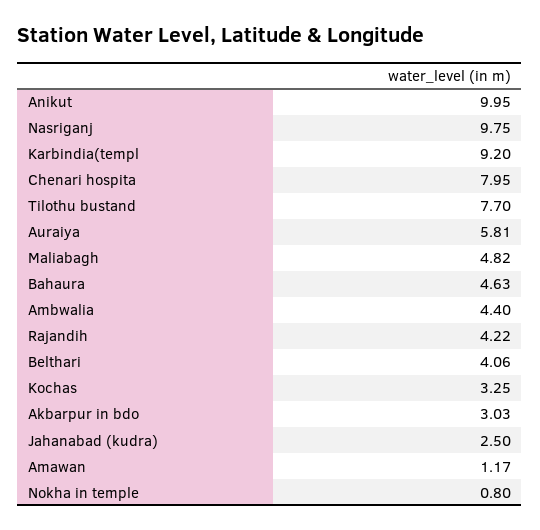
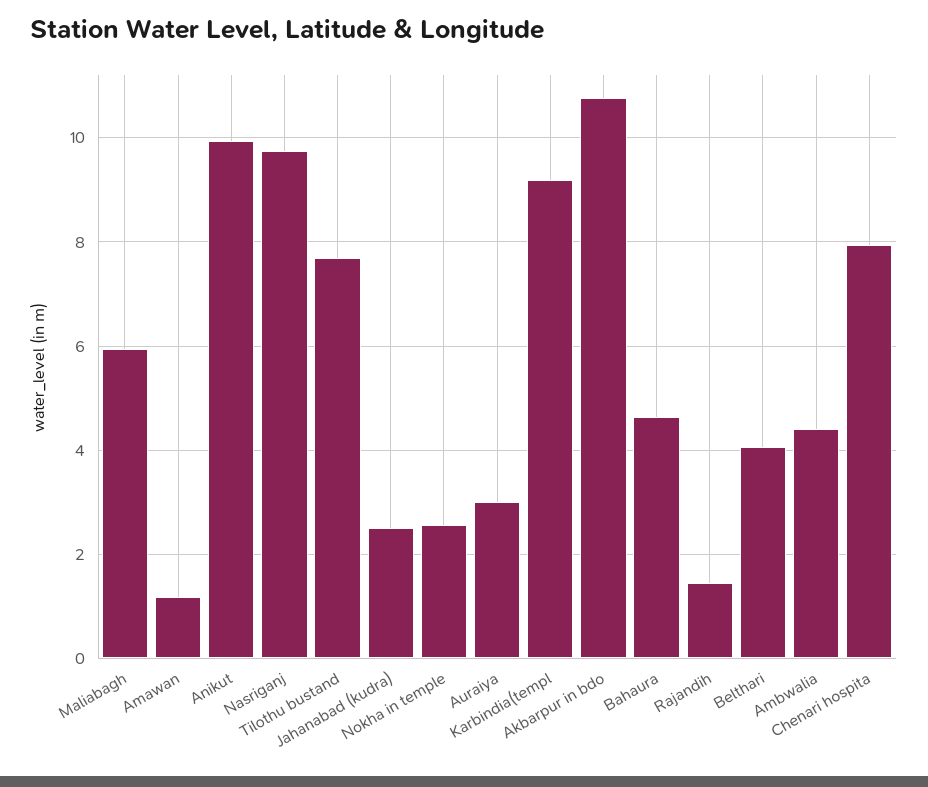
Auraiya: 5.81 -> 3
Maliabagh: 4.82 -> 6
Rajandih: 4.22 -> 1.4
Kochas: 3.25 -> none
Akbarpur in bdo: 3.03 -> 10.8
Nokha in temple: 0.8 -> 2.6

